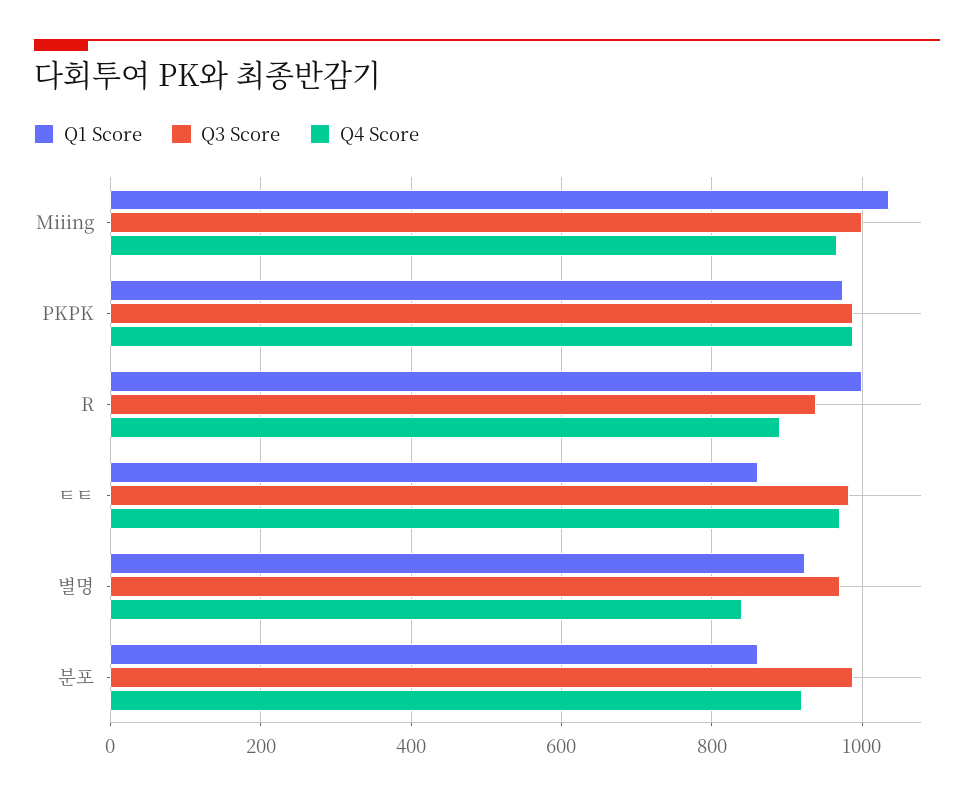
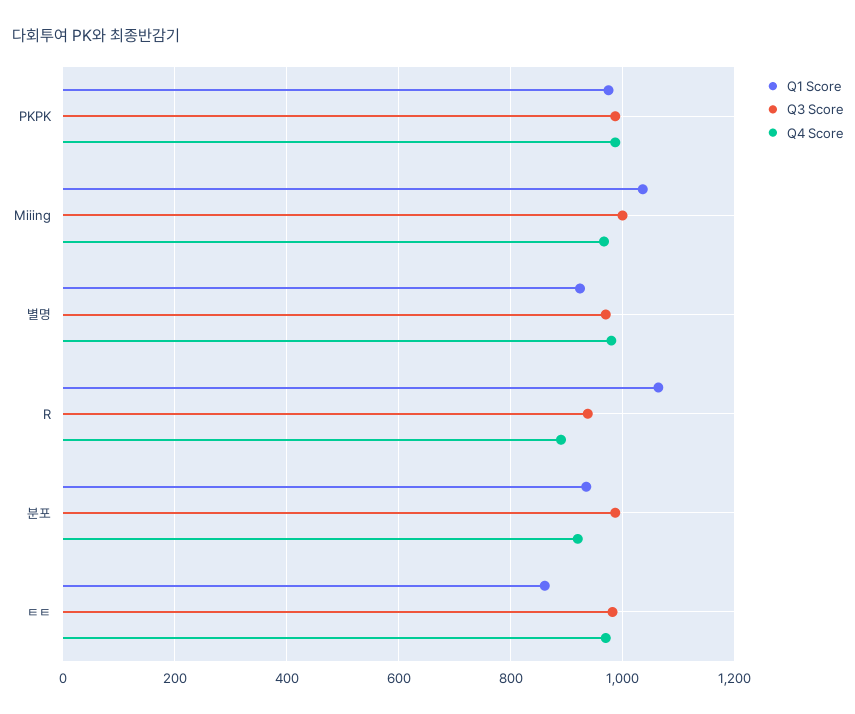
Q1 Score, R: 1000 -> 1060
Q4 Score, 별명: 840 -> 980
Q1 Score, 분포: 860 -> 940

